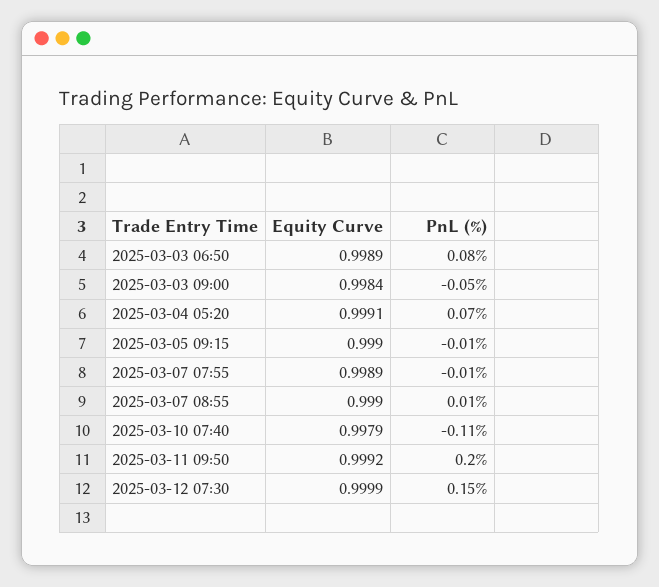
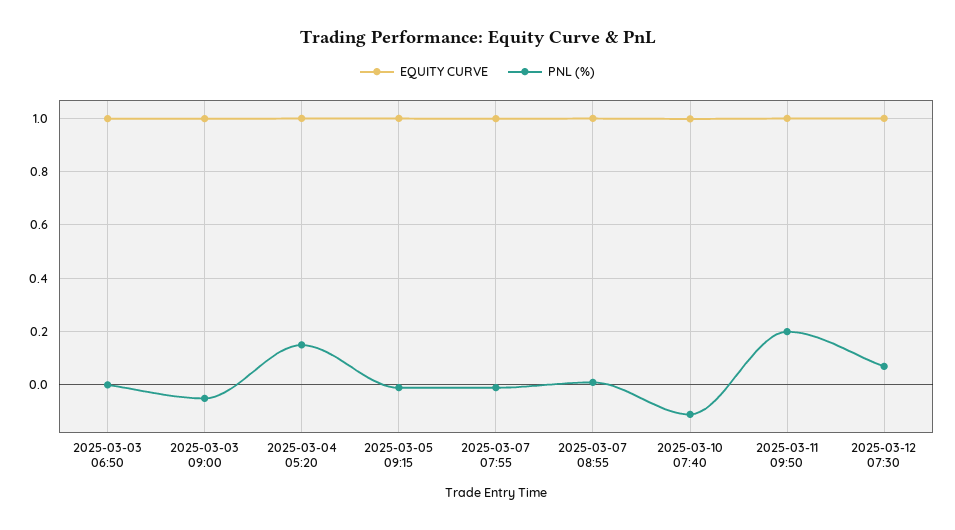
PnL (%), 2025-03-03 06:50: 0.08 -> 0
PnL (%), 2025-03-04 05:20: 0.07 -> 0.15
PnL (%), 2025-03-12 07:30: 0.15 -> 0.075

